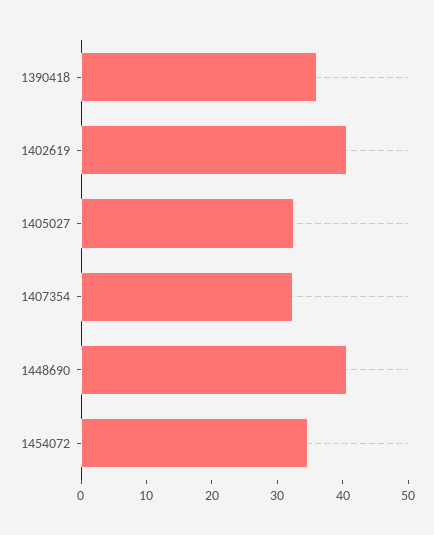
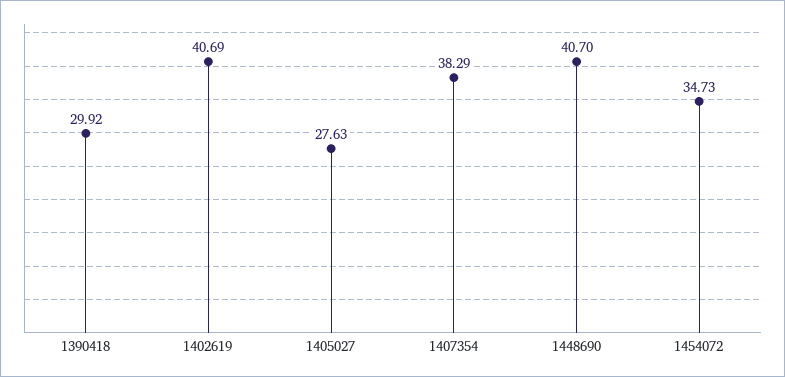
1390418: 36 -> 29.92
1405027: 32 -> 27.63
1407354: 32 -> 38.29

